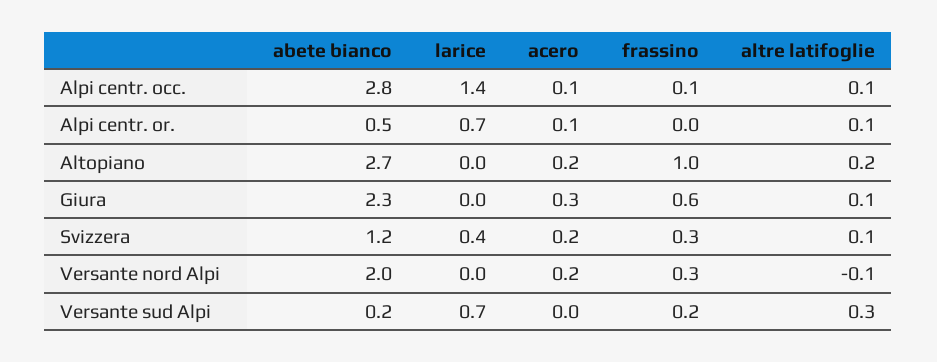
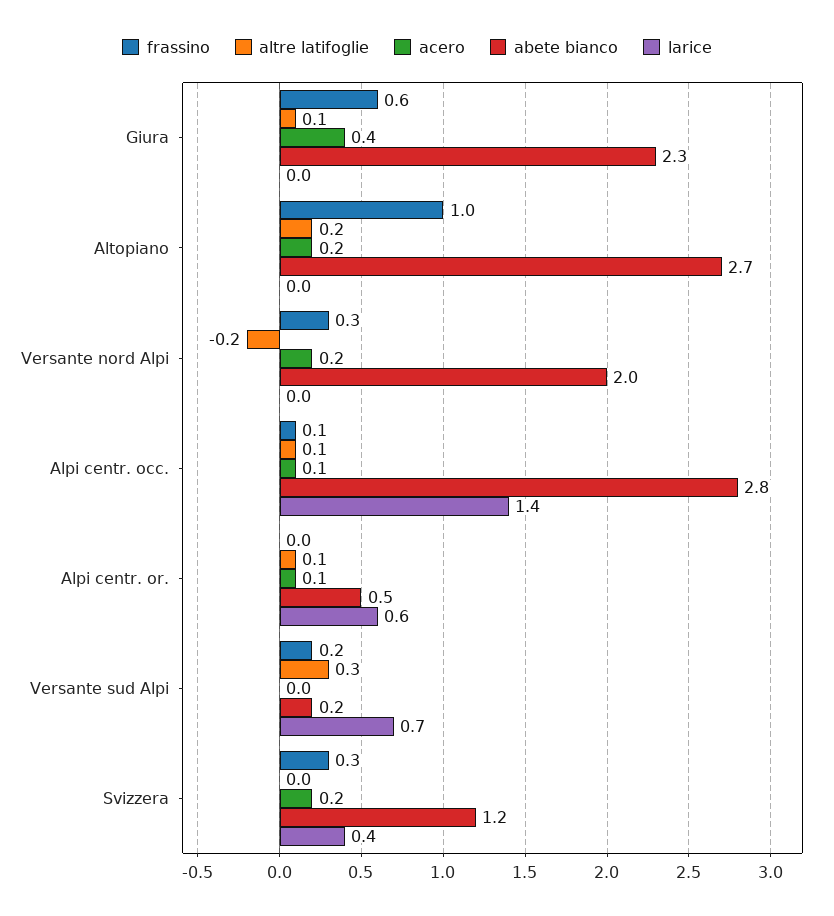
larice, Alpi centr. or.: 0.7 -> 0.6
acero, Giura: 0.3 -> 0.4
altre latifoglie, Svizzera: 0.1 -> 0
altre latifoglie, Versante nord Alpi: -0.1 -> -0.2

